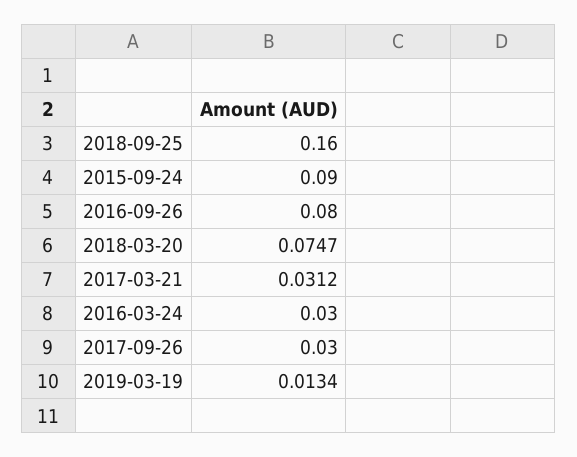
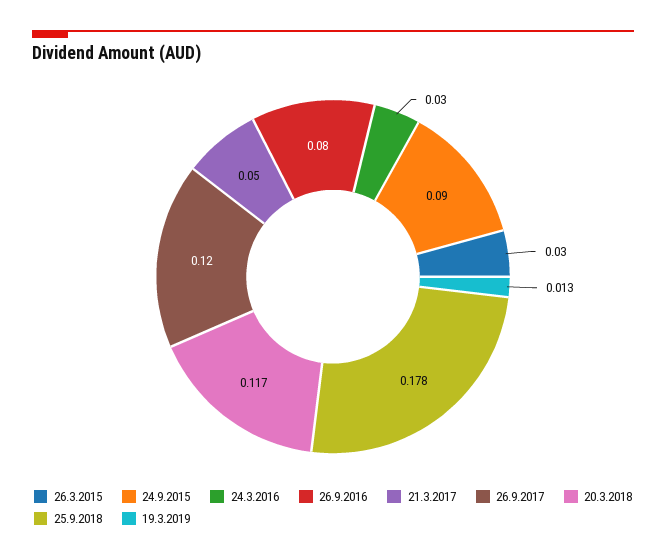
2018-09-25: 0.16 -> 0.178
2018-03-20: 0.0747 -> 0.117
2017-03-21: 0.0312 -> 0.05
2017-09-26: 0.03 -> 0.12
26.3.2015: none -> 0.03

